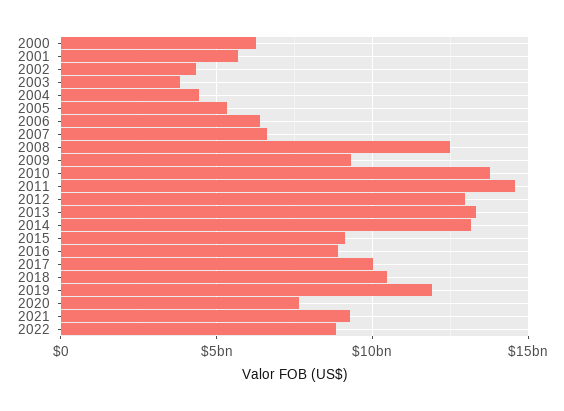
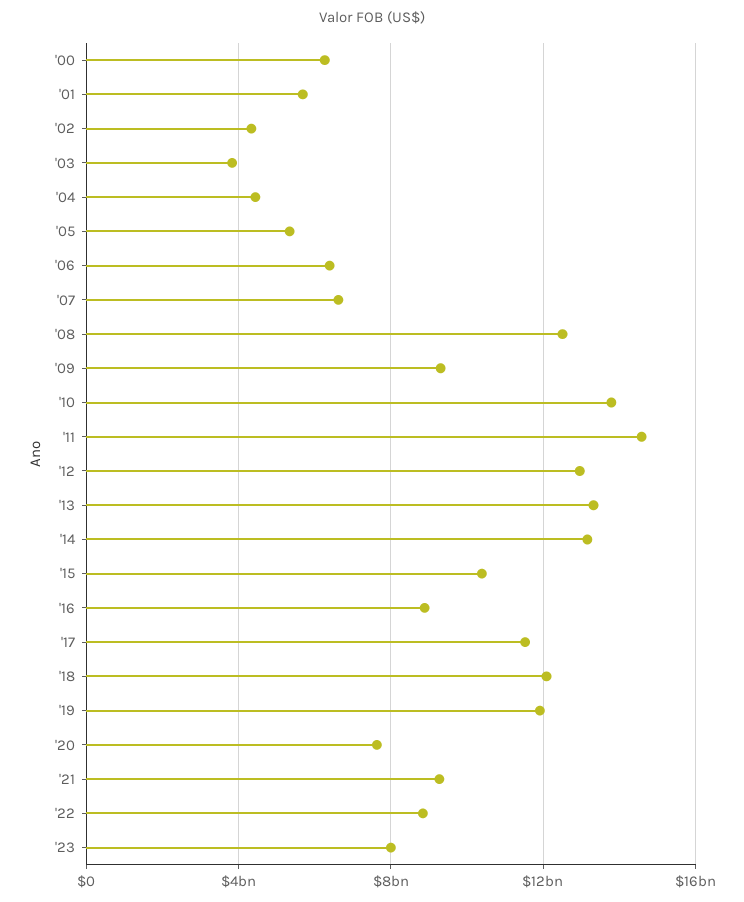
2015: 9000000000 -> 10500000000
2017: 10000000000 -> 11500000000
2018: 10500000000 -> 12000000000
'23: none -> 8000000000

